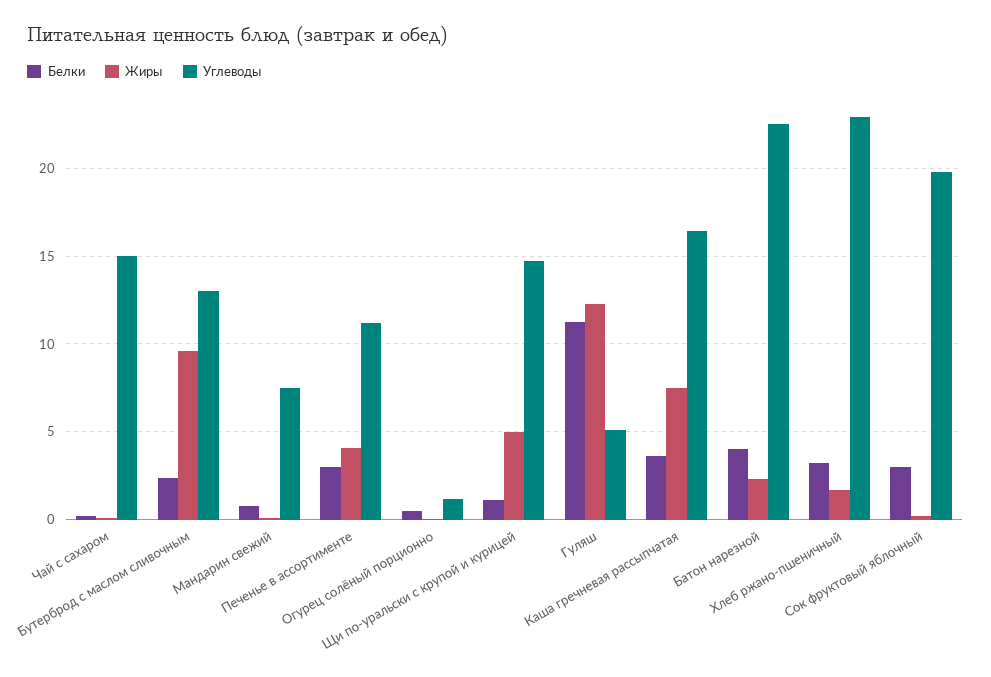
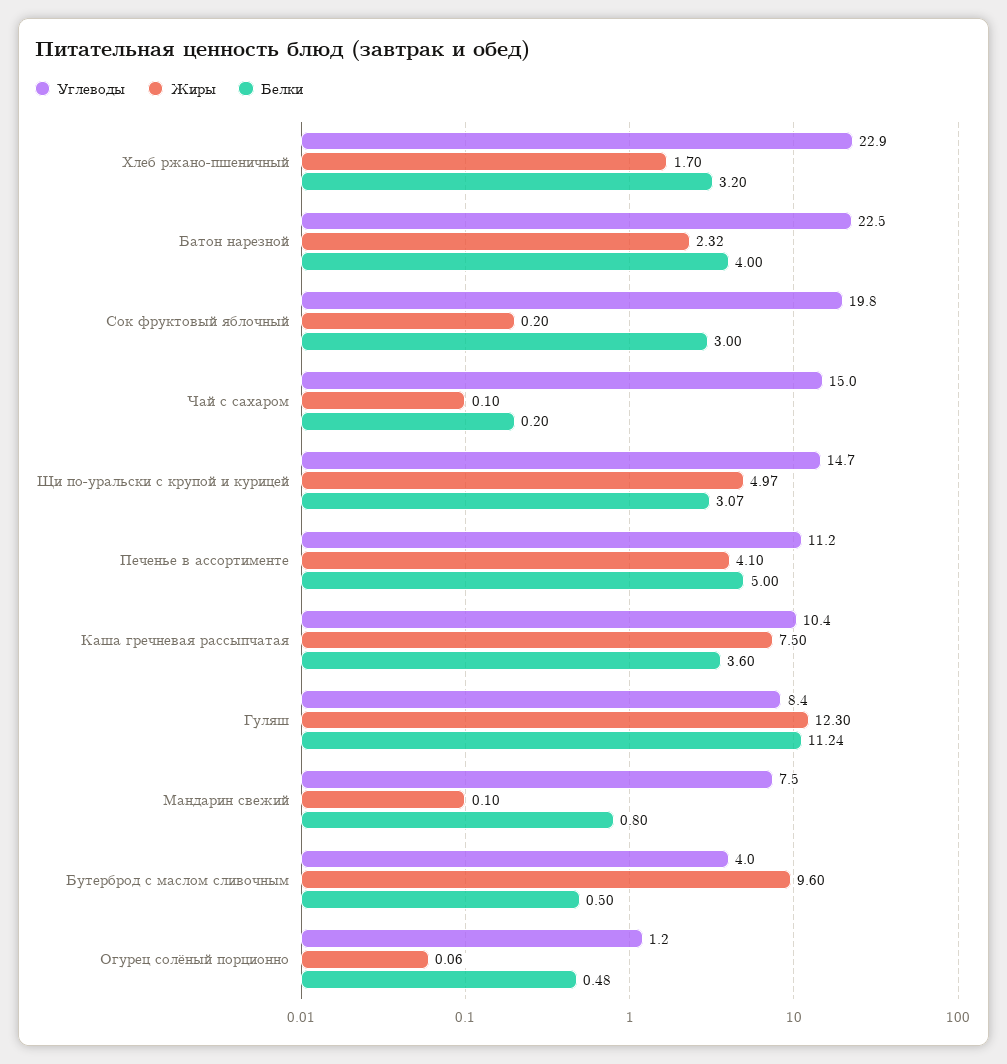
Белки, Бутерброд с маслом сливочным: 2.5 -> 0.5
Углеводы, Бутерброд с маслом сливочным: 13 -> 4
Белки, Печенье в ассортименте: 3 -> 5
Белки, Щи по-уральски с крупой и курицей: 1 -> 3.07
Углеводы, Гуляш: 5 -> 8.4
Углеводы, Каша гречневая рассыпчатая: 16.5 -> 10.4

